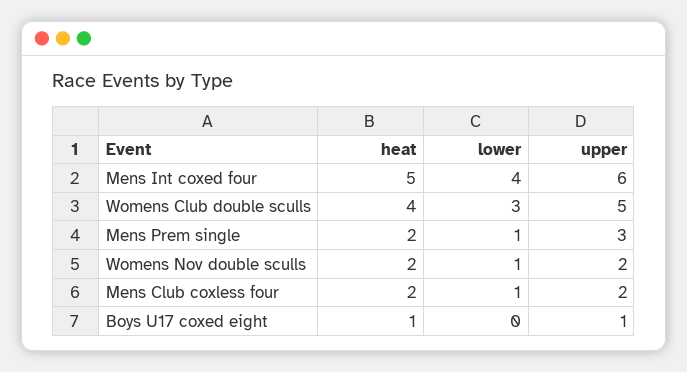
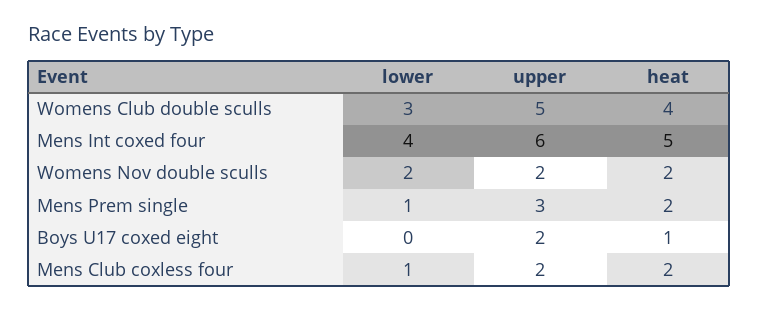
lower, Womens Nov double sculls: 1 -> 2
upper, Boys U17 coxed eight: 1 -> 2

